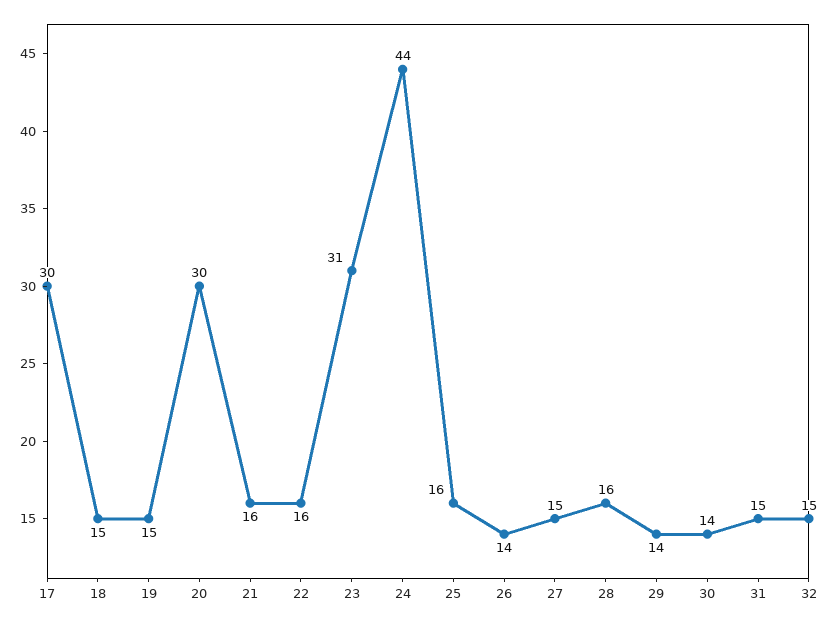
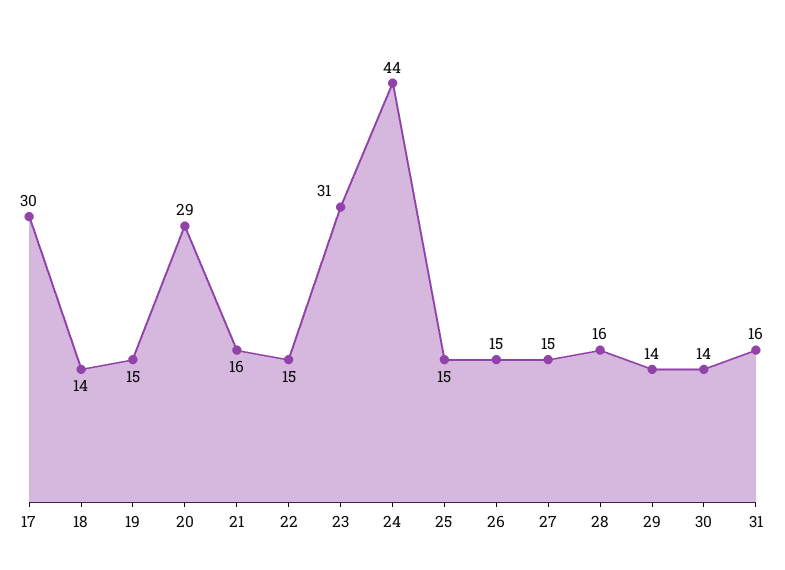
18: 15 -> 14
20: 30 -> 29
22: 16 -> 15
25: 16 -> 15
26: 14 -> 15
31: 15 -> 16
32: 15 -> none

